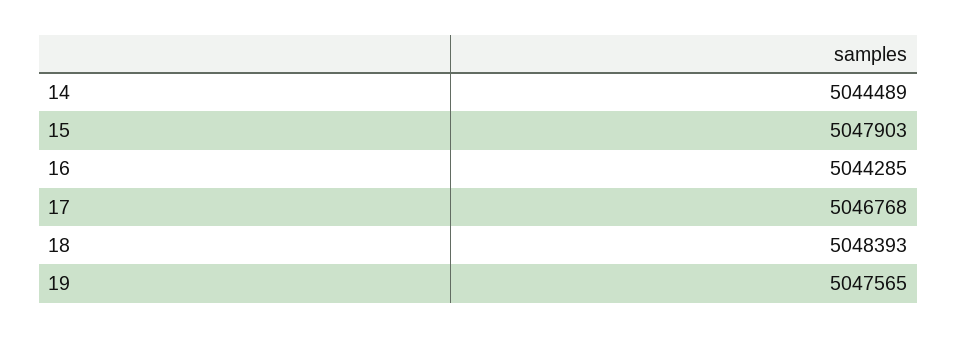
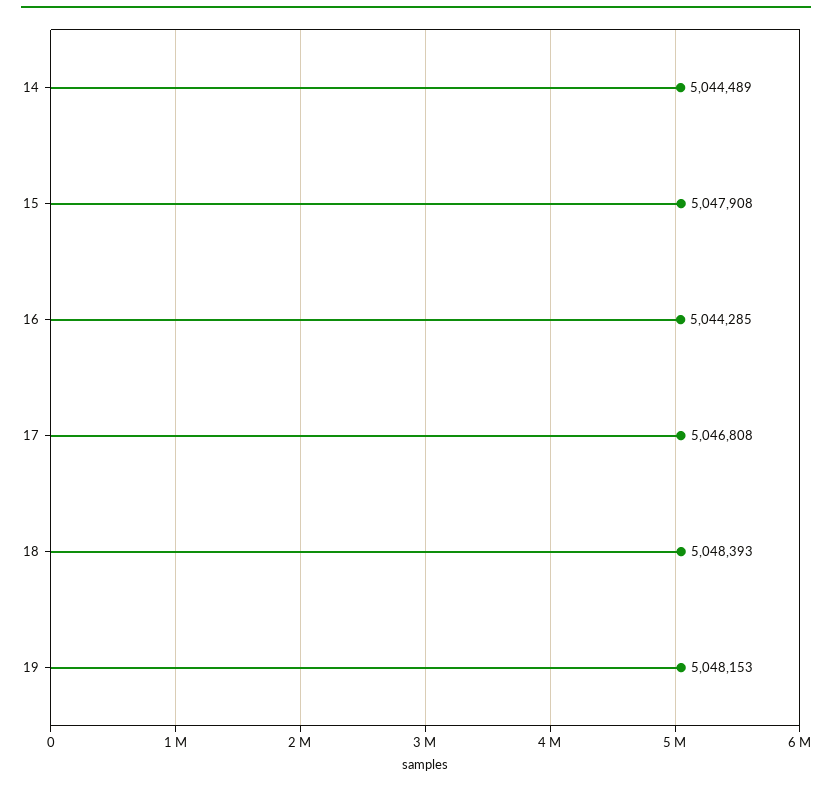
15: 5047903 -> 5047908
17: 5046768 -> 5046808
19: 5047565 -> 5048153

